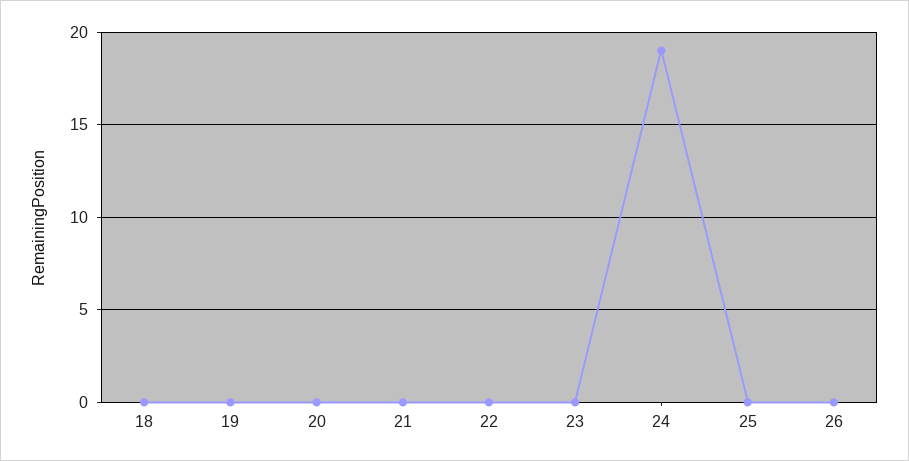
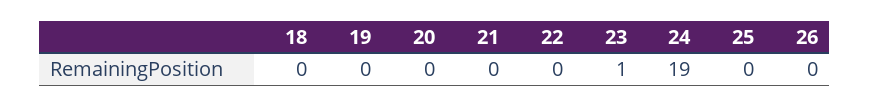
23: 0 -> 1

